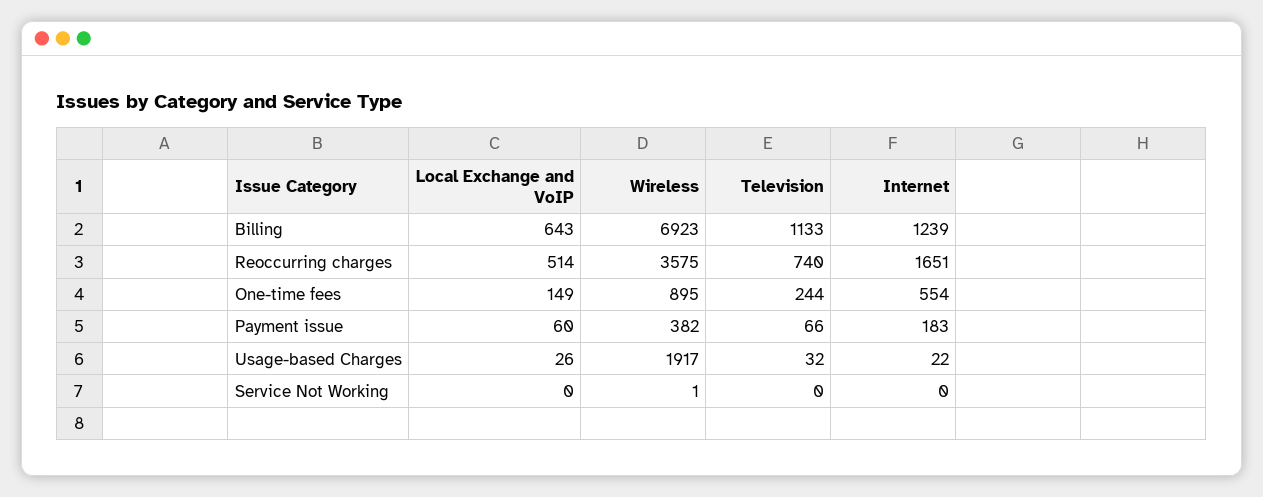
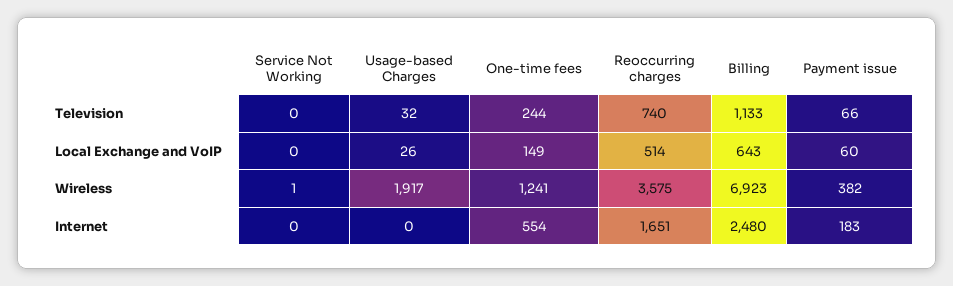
Internet, Billing: 1239 -> 2480
Wireless, One-time fees: 895 -> 1241
Internet, Usage-based Charges: 22 -> 0

